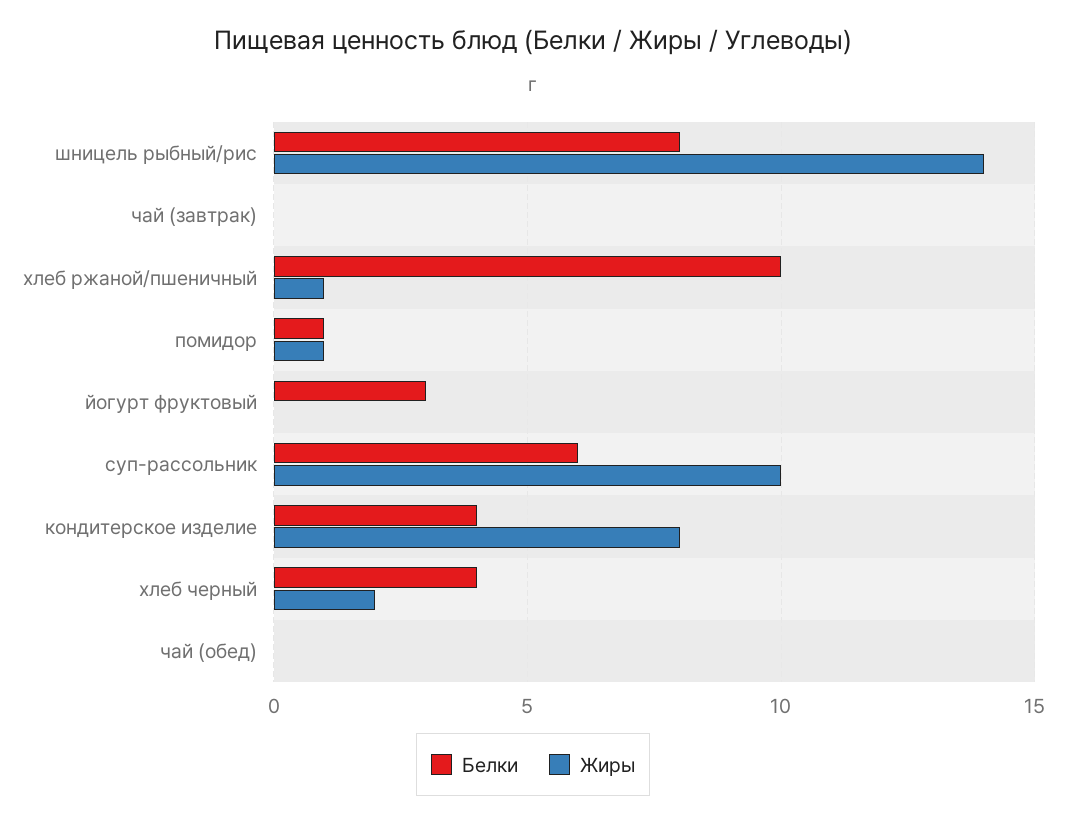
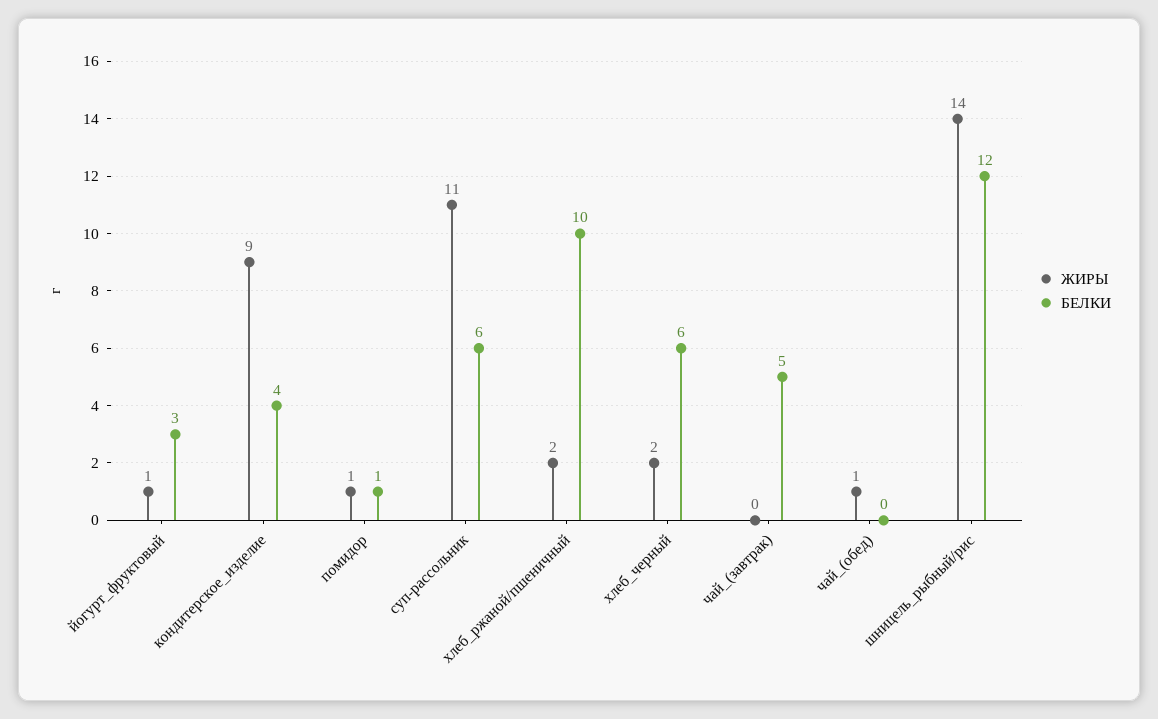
Белки, шницель рыбный/рис: 8 -> 12
Белки, чай (завтрак): 0 -> 5
Жиры, хлеб ржаной/пшеничный: 1 -> 2
Жиры, йогурт фруктовый: 0 -> 1
Жиры, суп-рассольник: 10 -> 11
Жиры, кондитерское изделие: 8 -> 9
Белки, хлеб черный: 4 -> 6
Жиры, чай (обед): 0 -> 1

